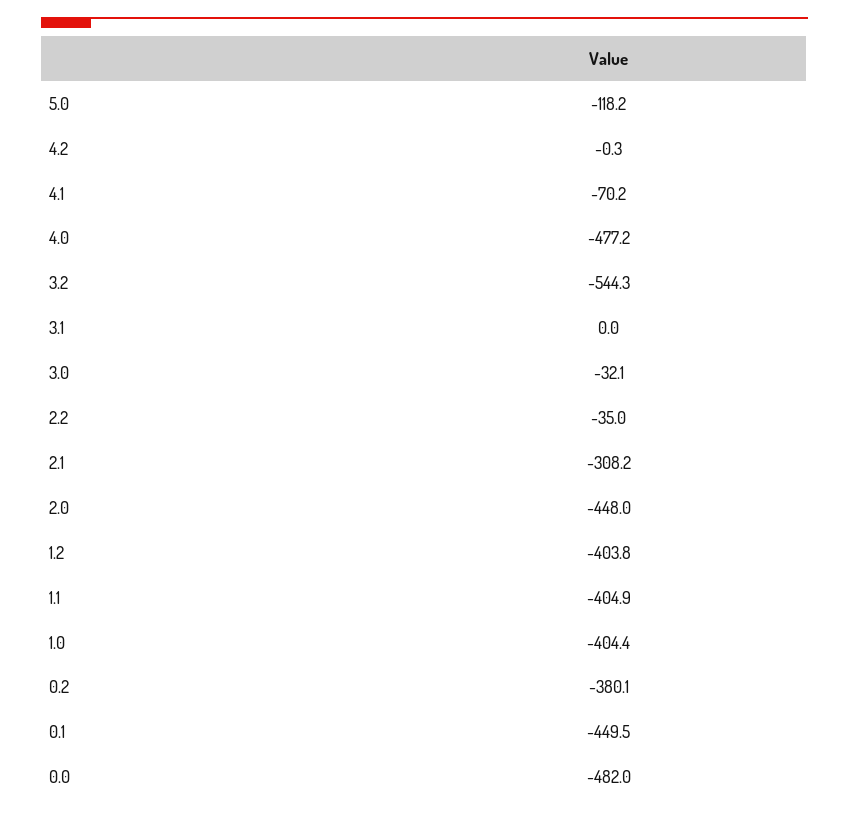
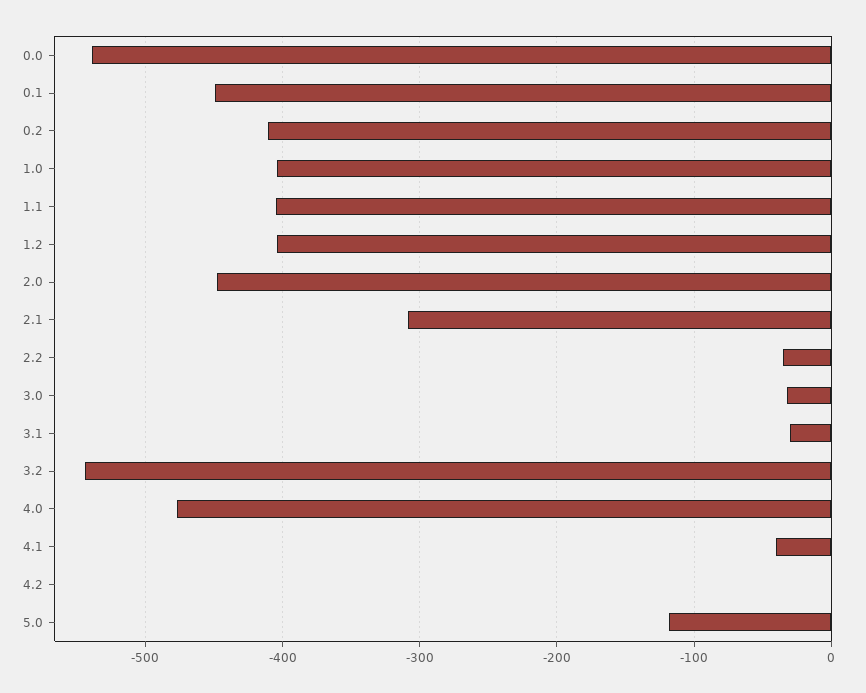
4.1: -70.2 -> -40
3.1: 0 -> -30
0.2: -380.1 -> -410
0.0: -482 -> -540

